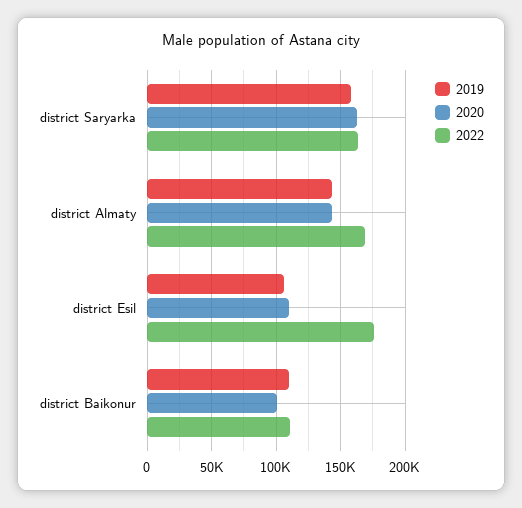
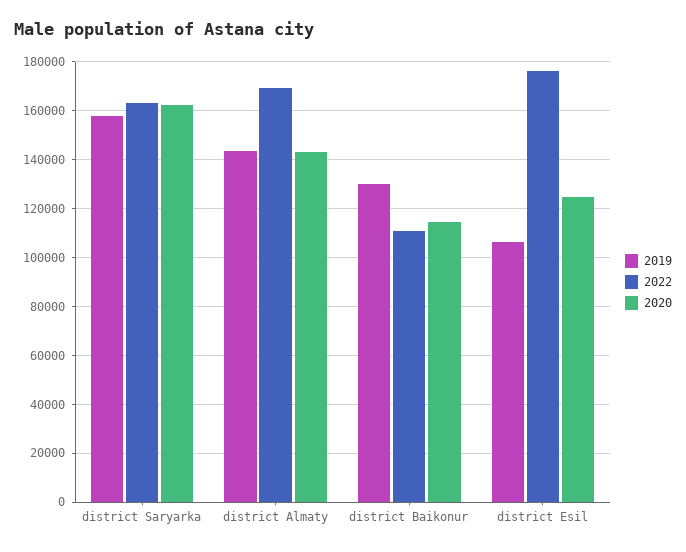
2020, district Esil: 110000 -> 125000
2019, district Baikonur: 110000 -> 130000
2020, district Baikonur: 100000 -> 115000

